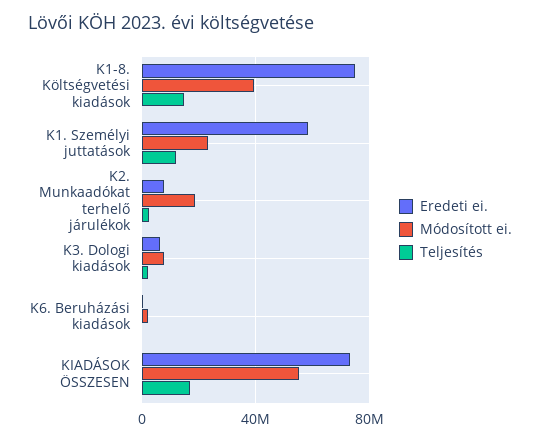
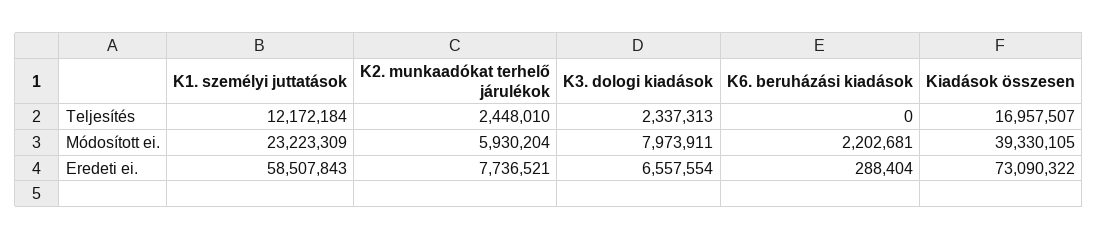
Eredeti ei., K1-8. Költségvetési kiadások: 75000000 -> none
Módosított ei., K1-8. Költségvetési kiadások: 40000000 -> none
Teljesítés, K1-8. Költségvetési kiadások: 15000000 -> none
Módosított ei., K2. Munkaadókat terhelő járulékok: 20000000 -> 5930204
Módosított ei., KIADÁSOK ÖSSZESEN: 55000000 -> 39330105

